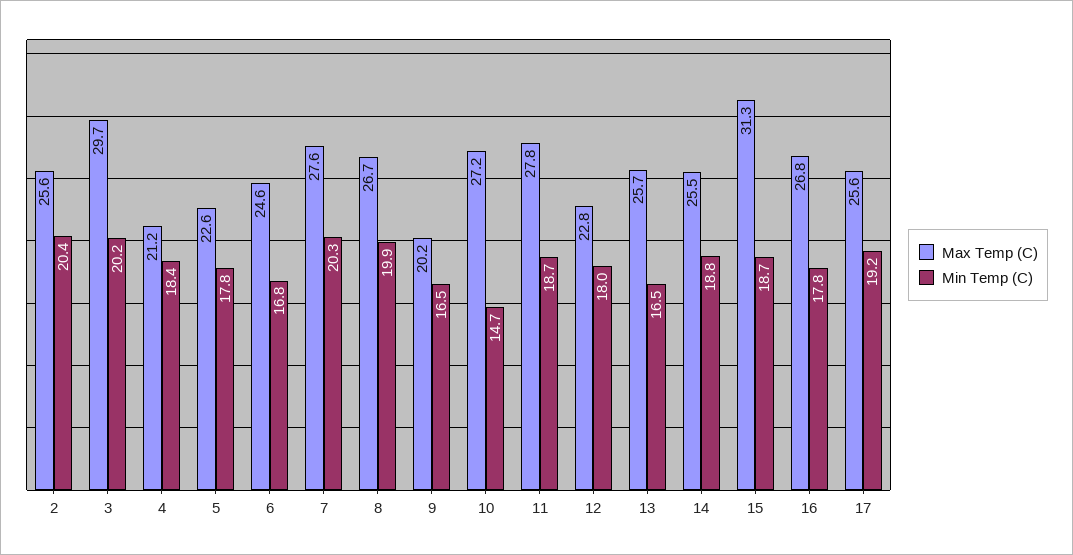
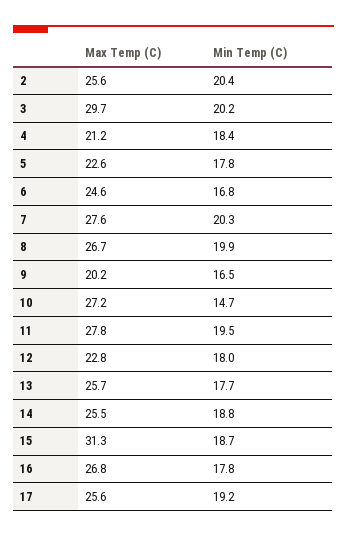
Min Temp (C), 11: 18.7 -> 19.5
Min Temp (C), 13: 16.5 -> 17.7

